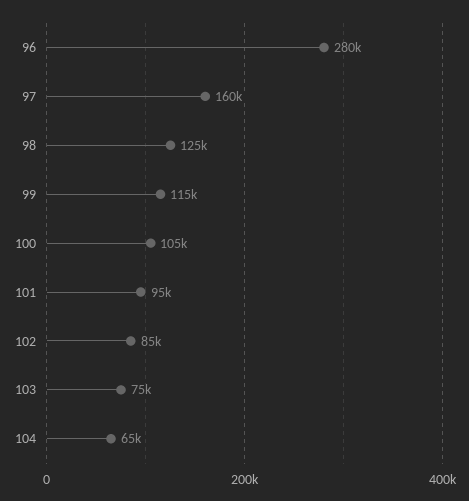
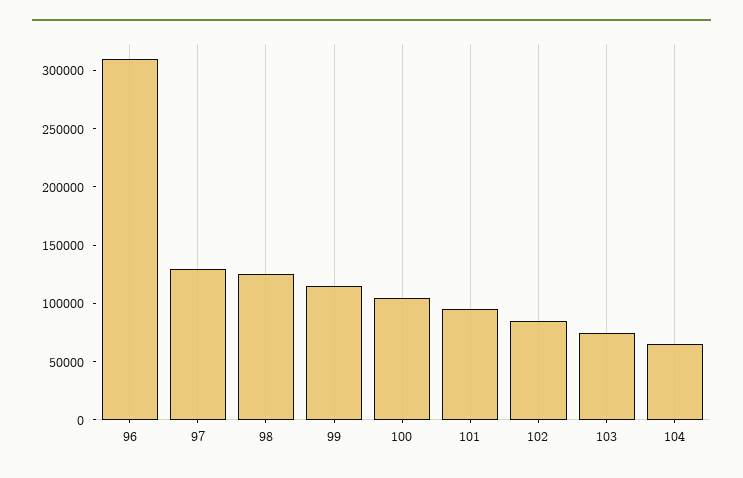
96: 280000 -> 310000
97: 160000 -> 130000

